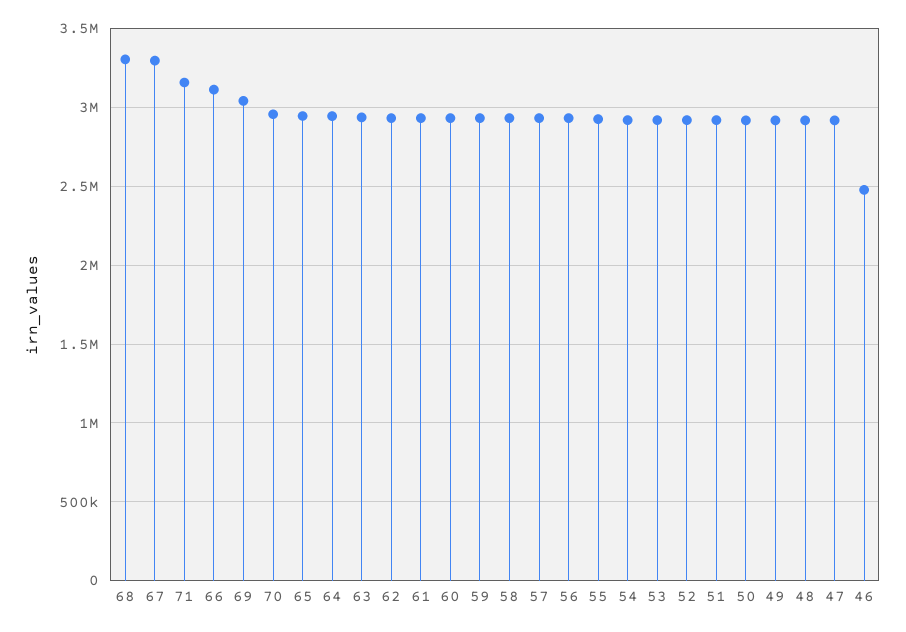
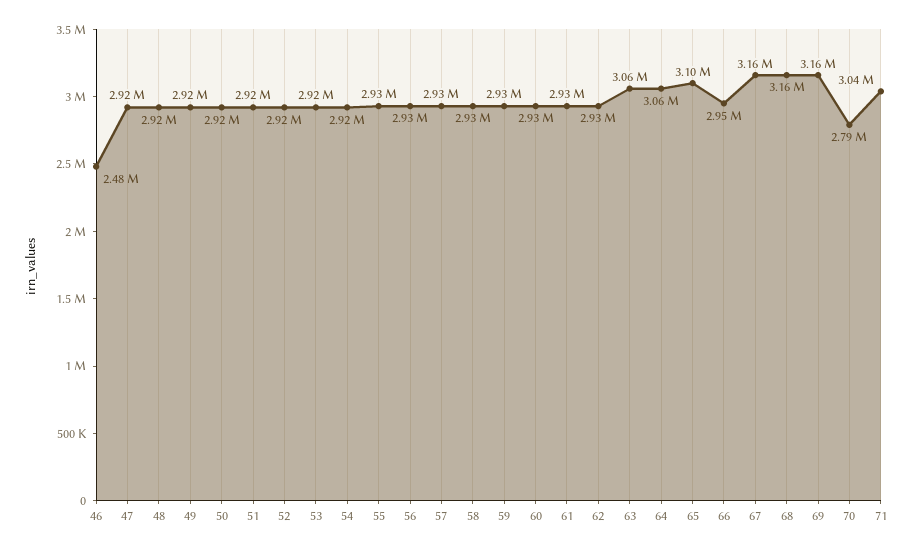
68: 3300000 -> 3160000
67: 3300000 -> 3160000
71: 3150000 -> 3040000
66: 3100000 -> 2950000
69: 3050000 -> 3160000
70: 2950000 -> 2790000
65: 2950000 -> 3100000
64: 2950000 -> 3060000
63: 2950000 -> 3060000

